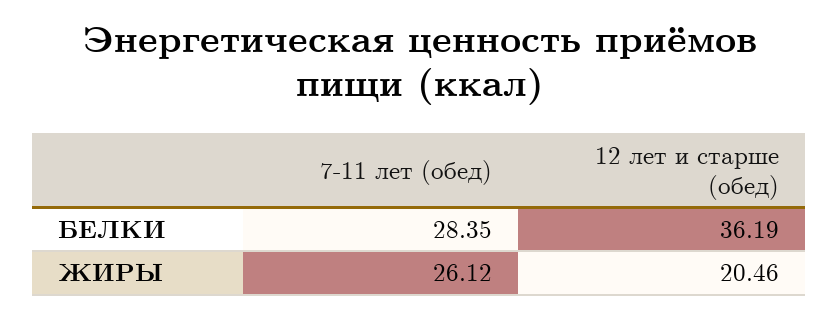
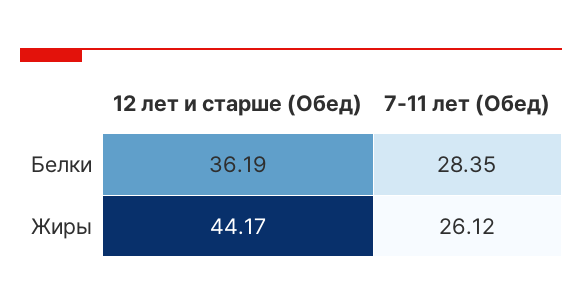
12 лет и старше (обед), ЖИРЫ: 20.46 -> 44.17

